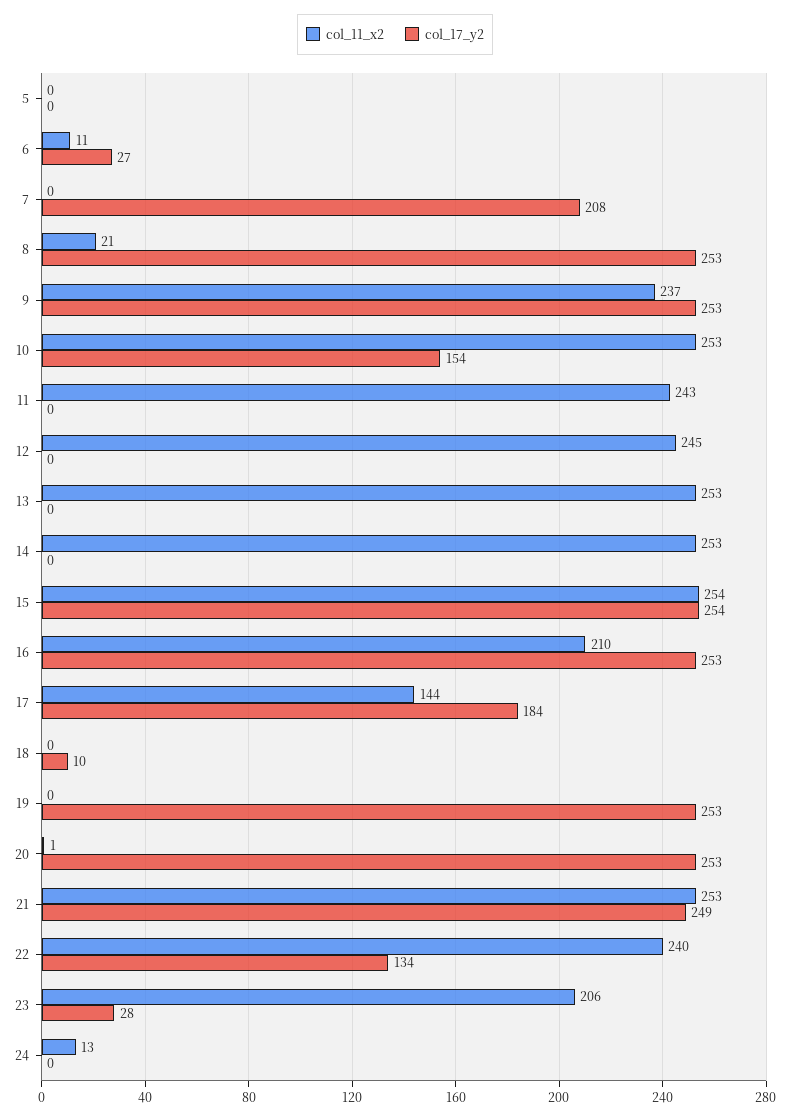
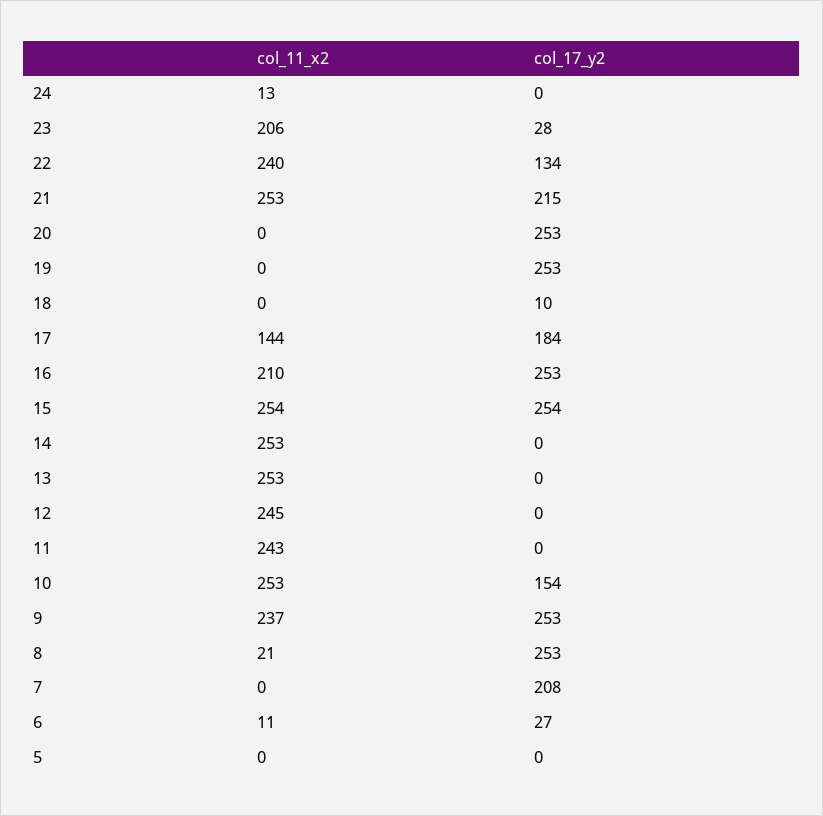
col_11_x2, 20: 1 -> 0
col_17_y2, 21: 249 -> 215

